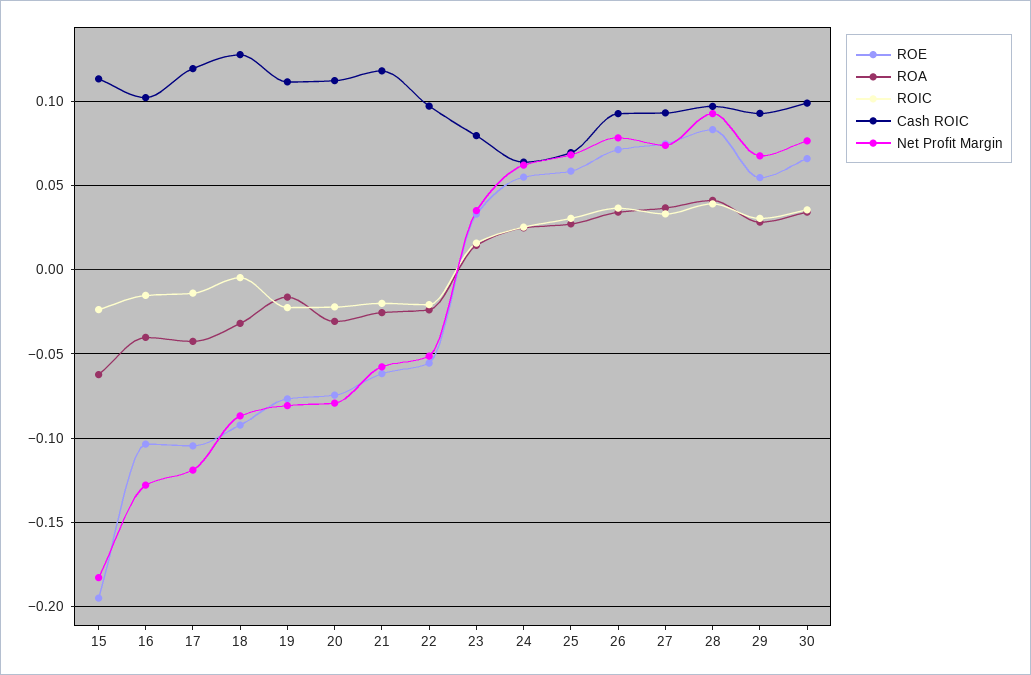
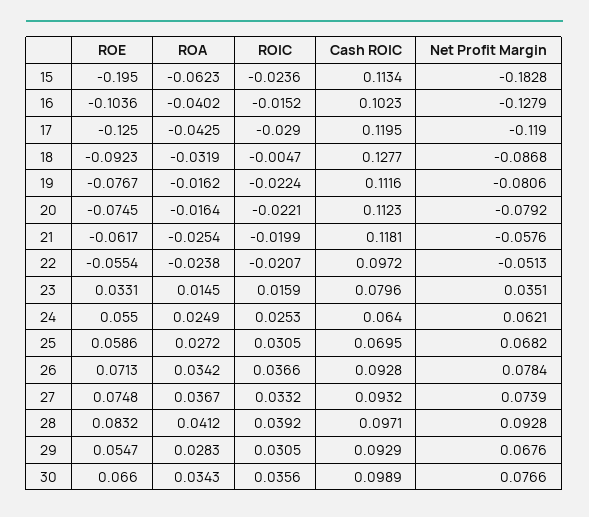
ROE, 17: -0.105 -> -0.125
ROIC, 17: -0.015 -> -0.029
ROA, 20: -0.03 -> -0.0164

